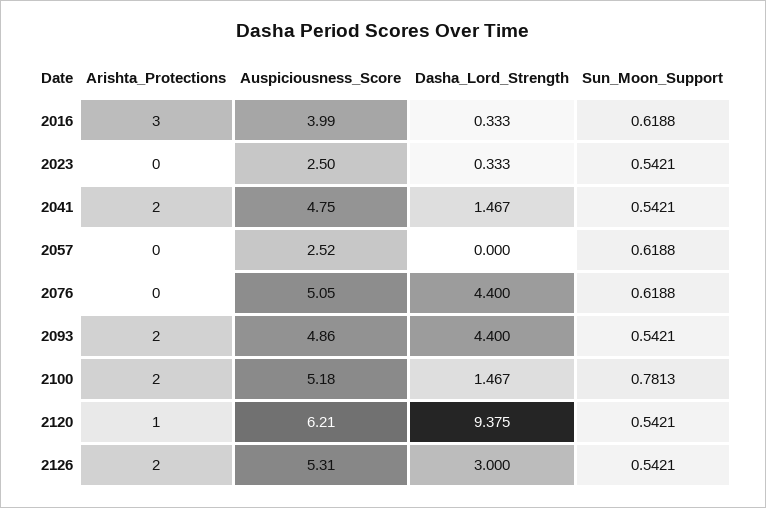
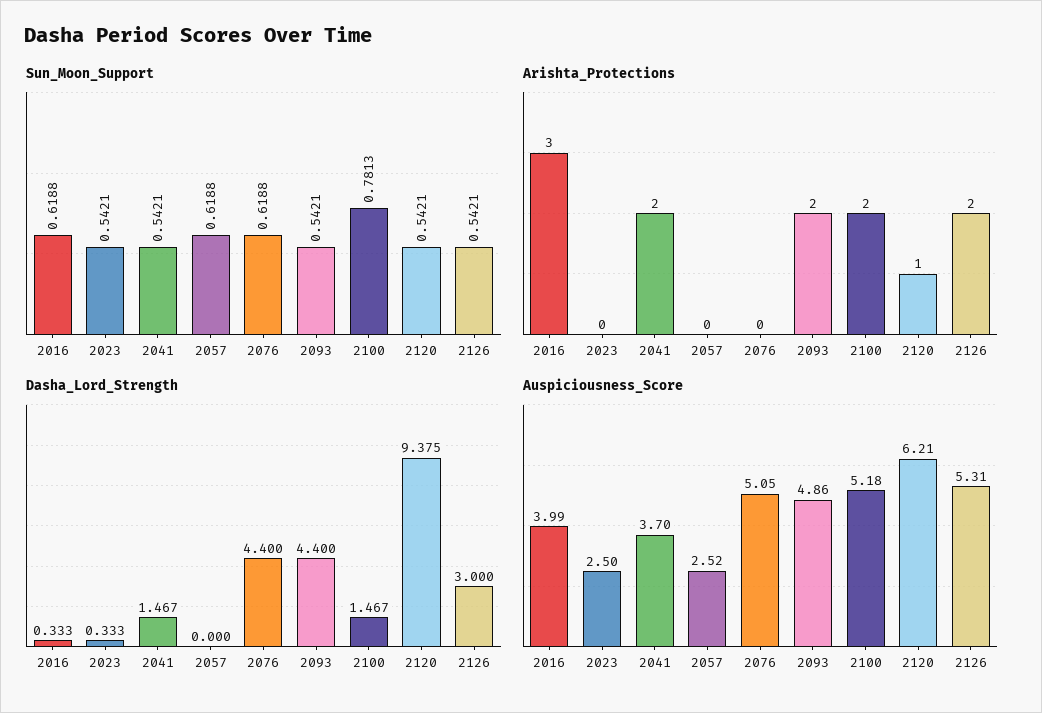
Auspiciousness_Score, 2041: 4.75 -> 3.7

